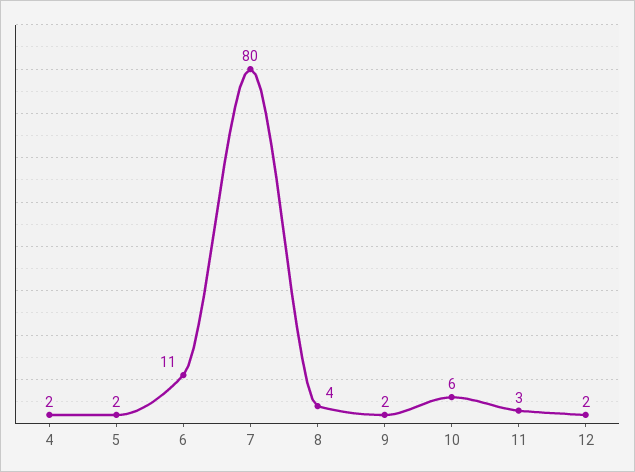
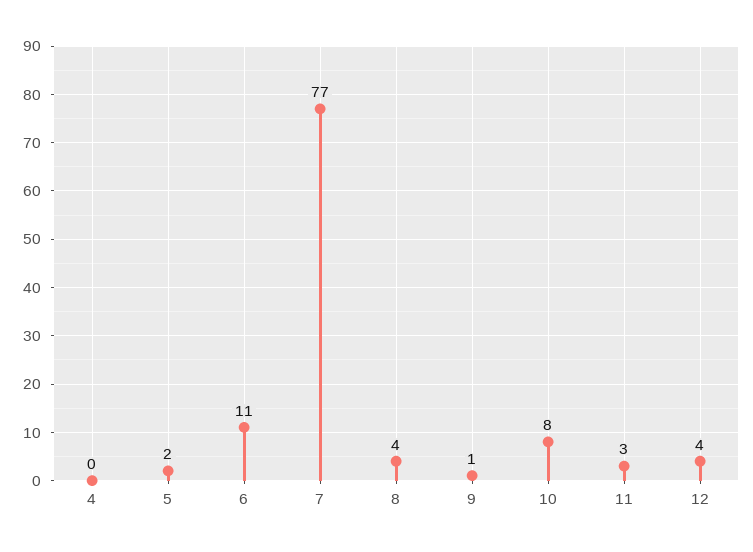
4: 2 -> 0
7: 80 -> 77
9: 2 -> 1
10: 6 -> 8
12: 2 -> 4

